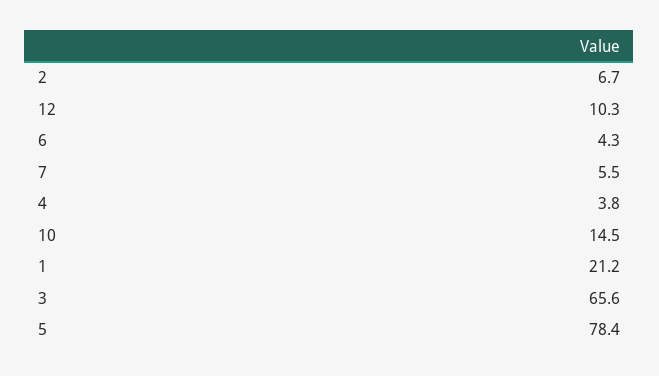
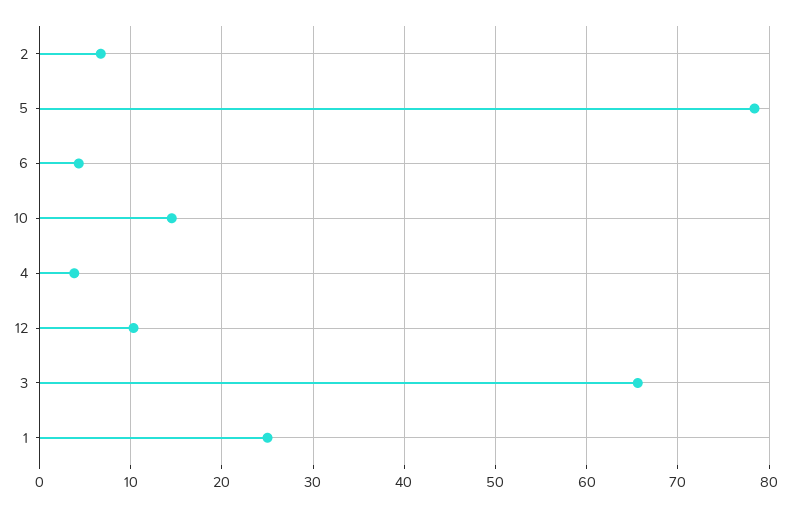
7: 5.5 -> none
1: 21.2 -> 25

